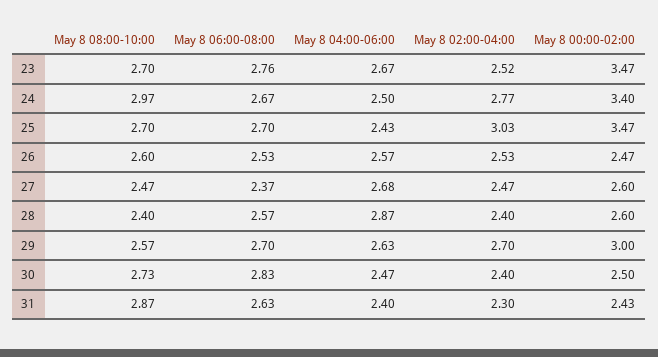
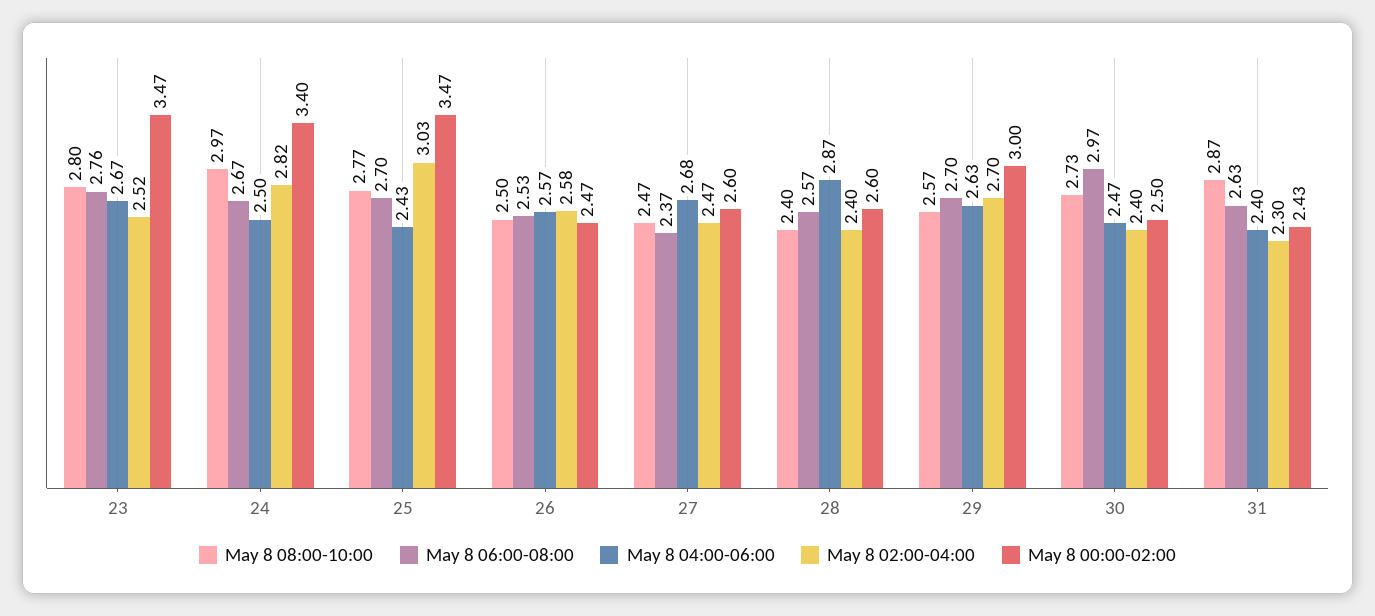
May 8 08:00-10:00, 23: 2.7 -> 2.8
May 8 02:00-04:00, 24: 2.77 -> 2.82
May 8 08:00-10:00, 25: 2.7 -> 2.77
May 8 08:00-10:00, 26: 2.6 -> 2.5
May 8 02:00-04:00, 26: 2.53 -> 2.58
May 8 06:00-08:00, 30: 2.83 -> 2.97

